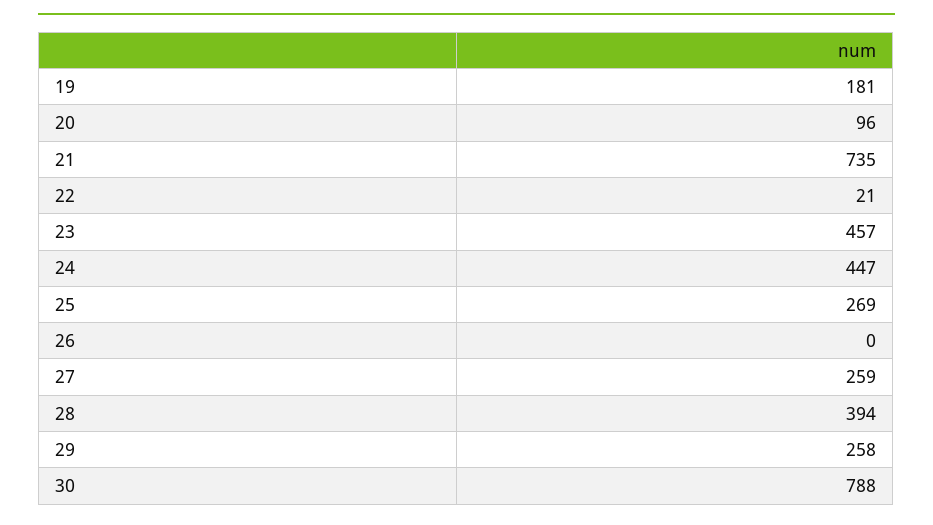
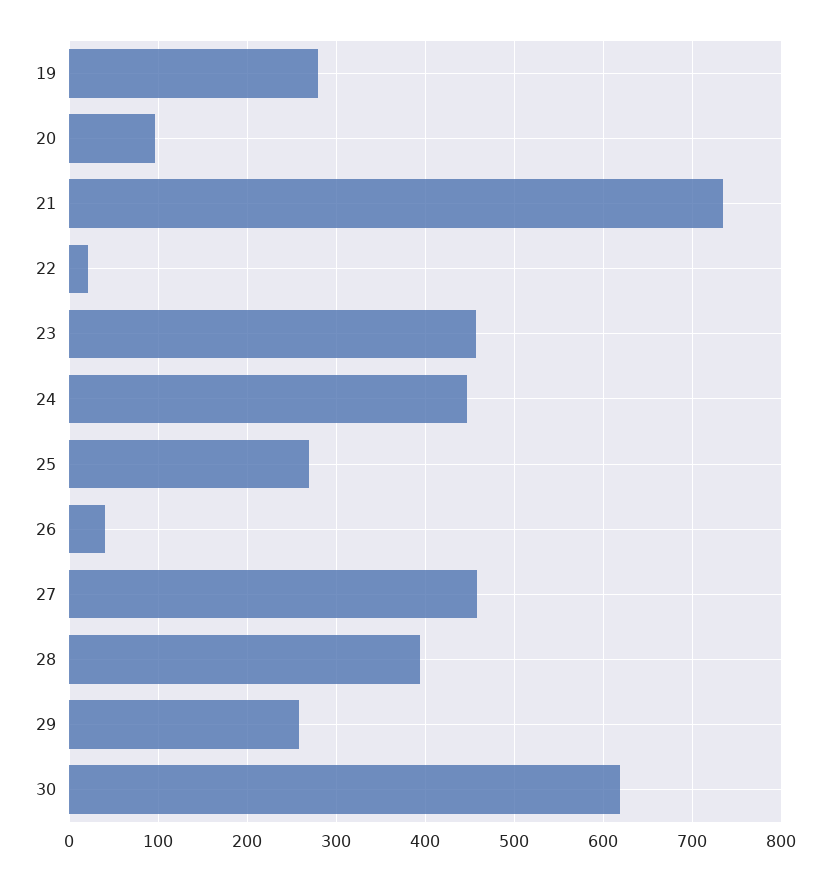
19: 181 -> 280
26: 0 -> 40
27: 259 -> 460
30: 788 -> 620

